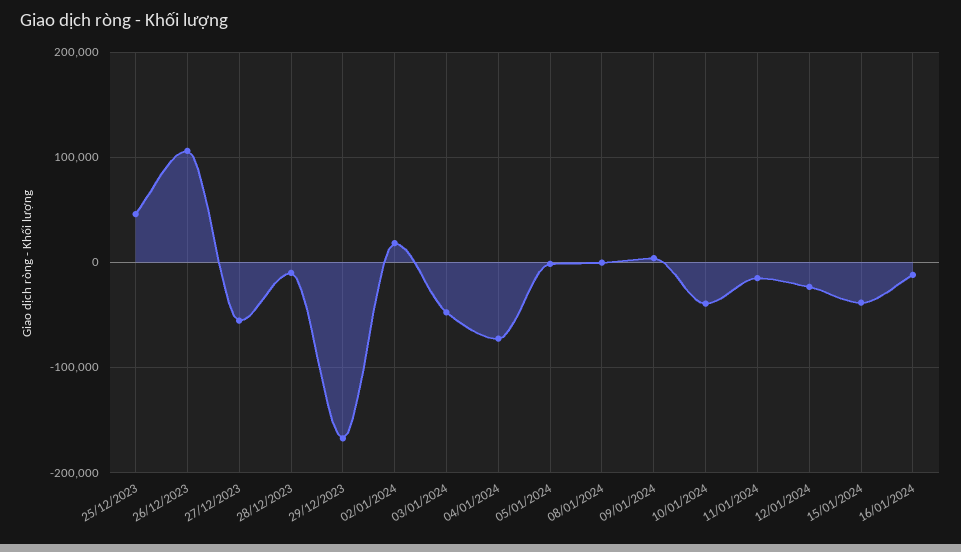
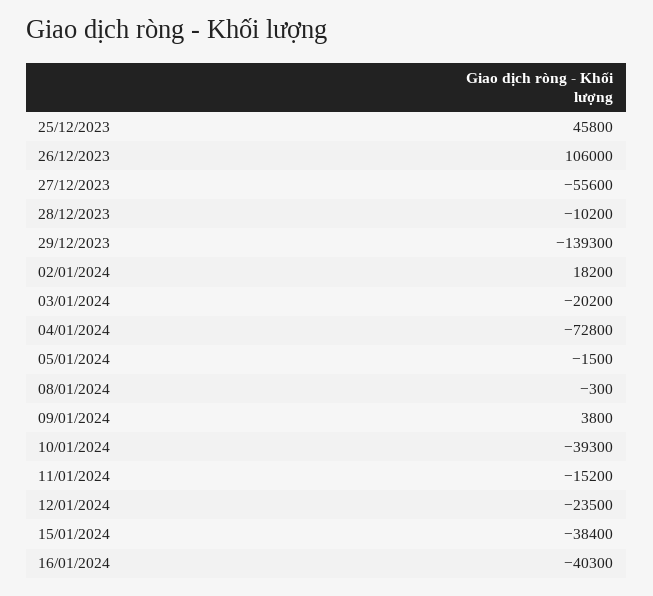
29/12/2023: -170000 -> -139300
03/01/2024: -50000 -> -20200
16/01/2024: -10000 -> -40300

